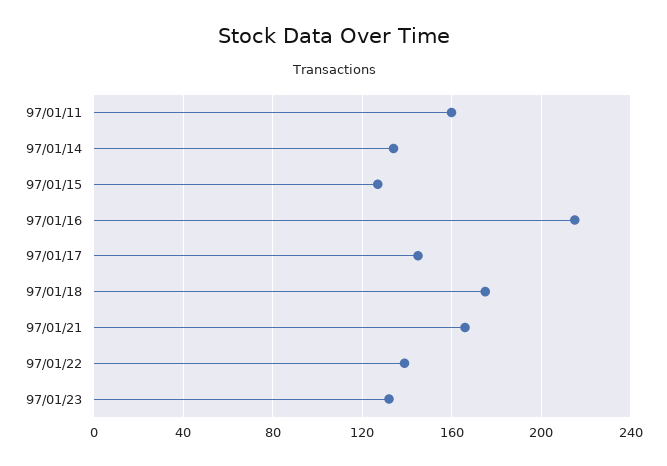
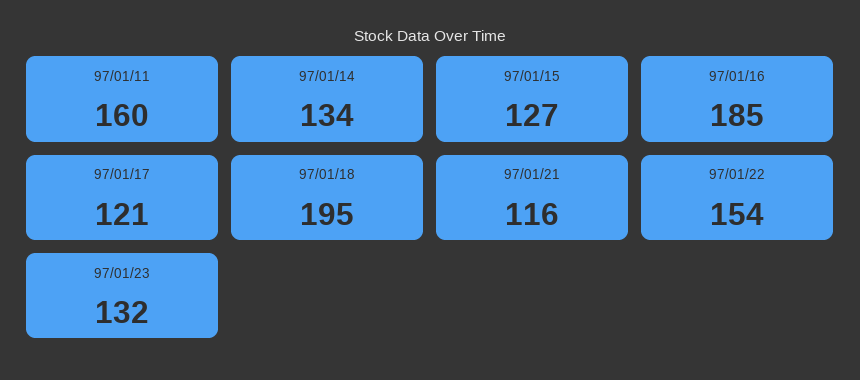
97/01/16: 215 -> 185
97/01/17: 145 -> 121
97/01/18: 175 -> 195
97/01/21: 165 -> 116
97/01/22: 140 -> 154

